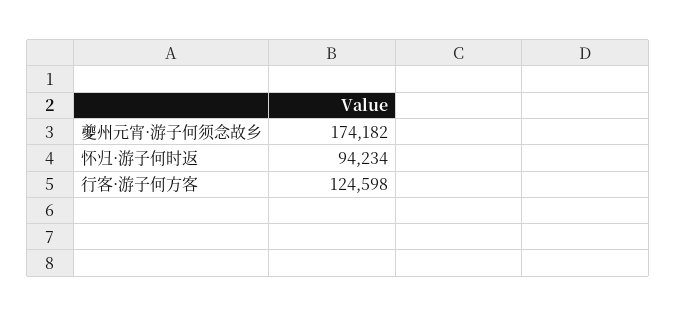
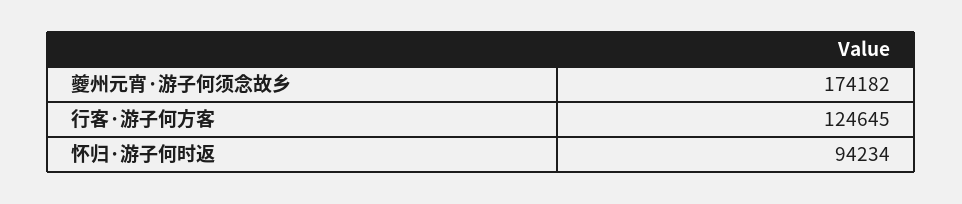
行客·游子何方客: 124598 -> 124645

